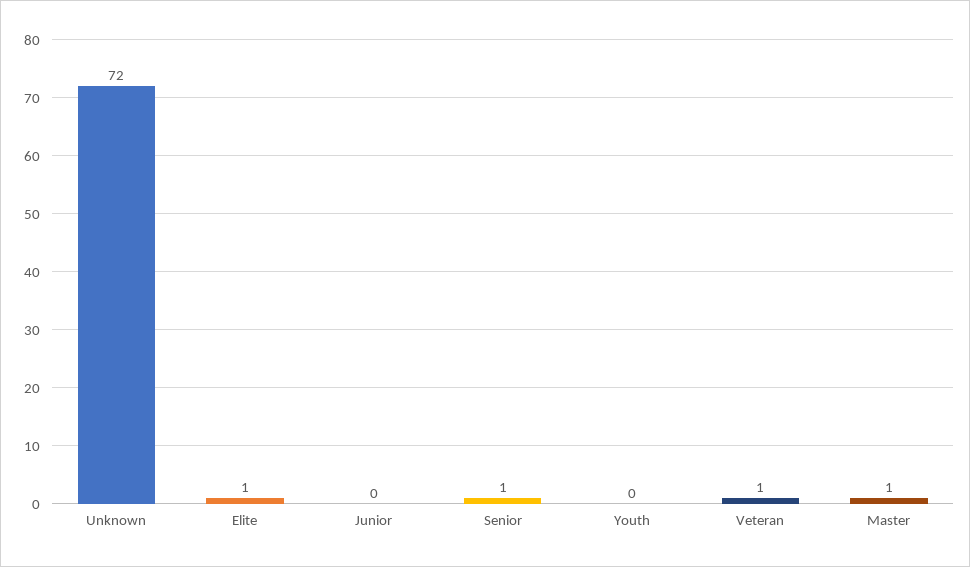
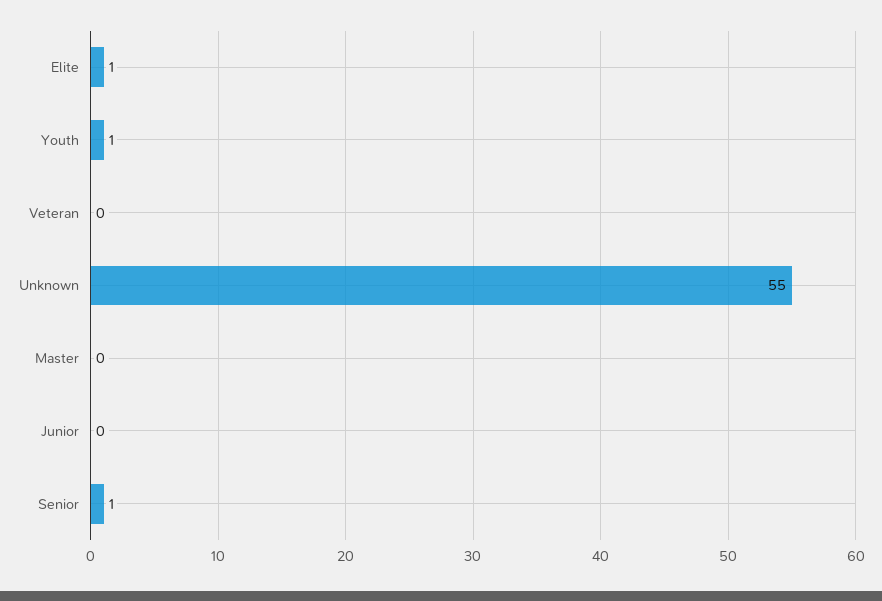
Unknown: 72 -> 55
Youth: 0 -> 1
Veteran: 1 -> 0
Master: 1 -> 0

